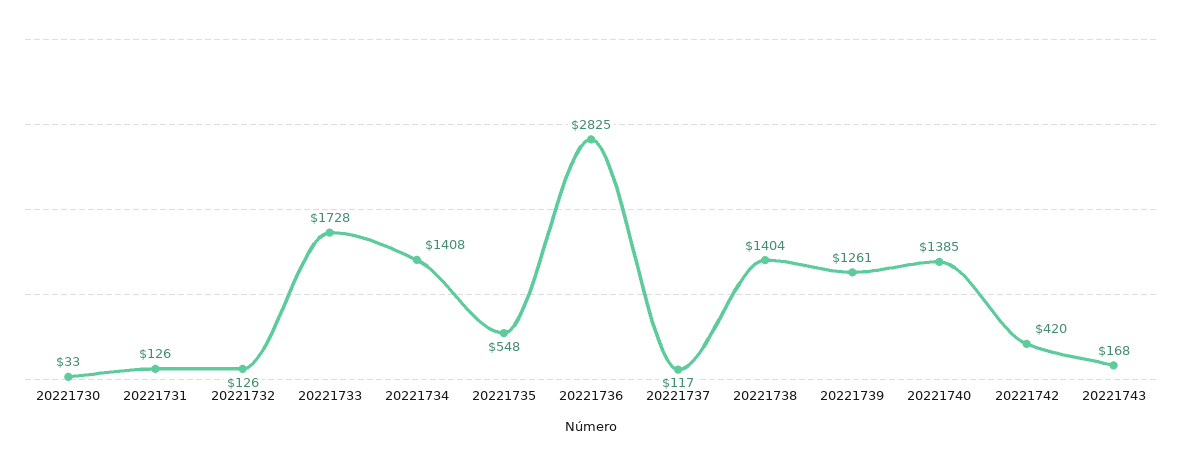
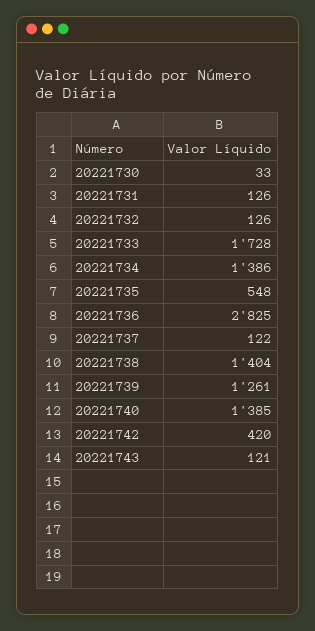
20221734: 1408 -> 1386
20221737: 117 -> 122
20221743: 168 -> 121

